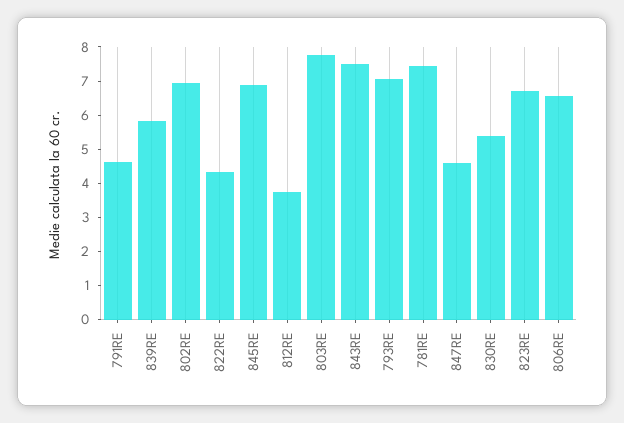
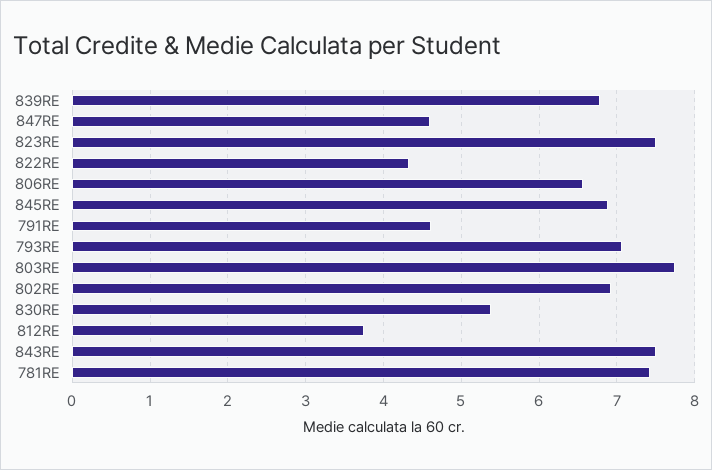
839RE: 5.75 -> 6.8
823RE: 6.75 -> 7.5

